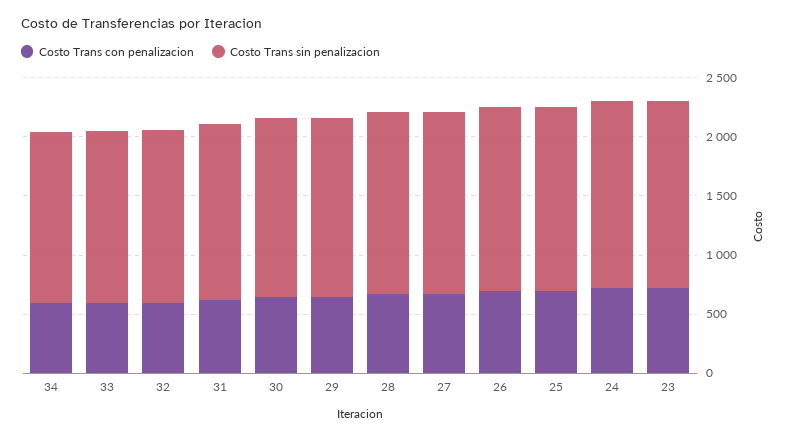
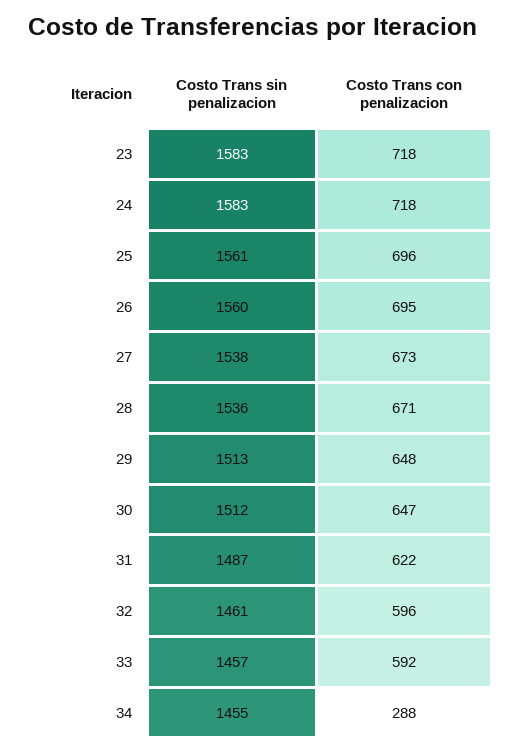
Costo Trans con penalizacion, 34: 600 -> 288

